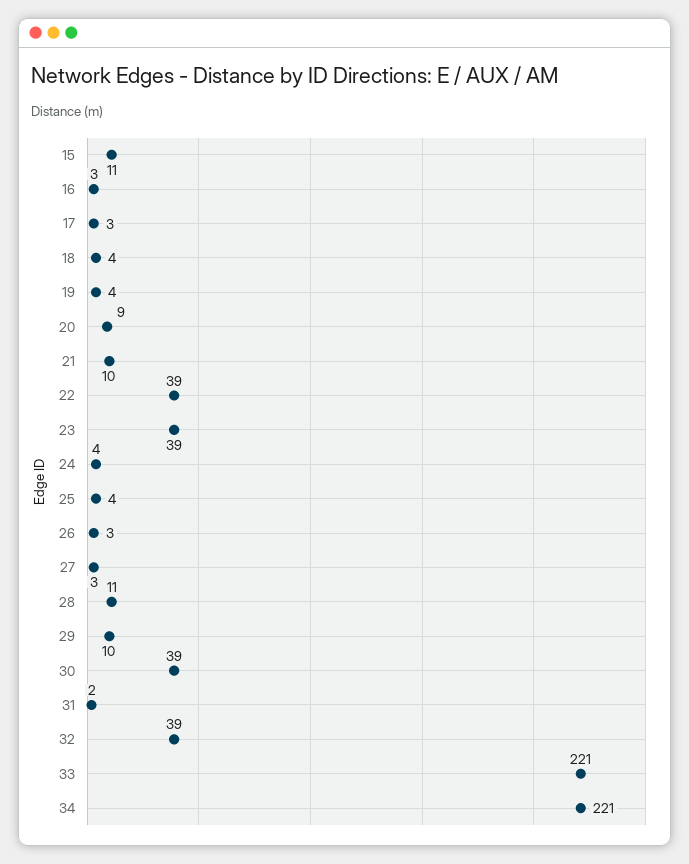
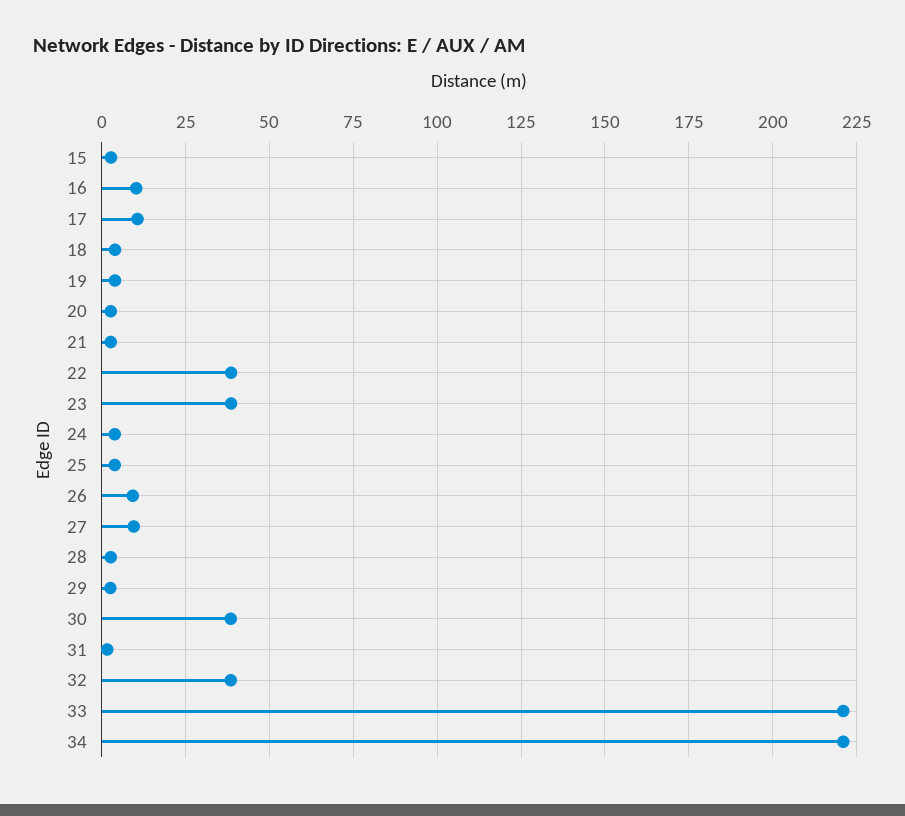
15: 11 -> 2.5
16: 3 -> 10
17: 3 -> 10
20: 9 -> 2.5
21: 10 -> 2.5
26: 3 -> 10
27: 3 -> 10
28: 11 -> 2.5
29: 10 -> 2.5

